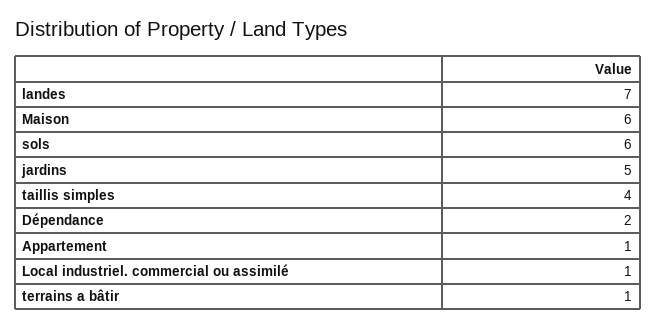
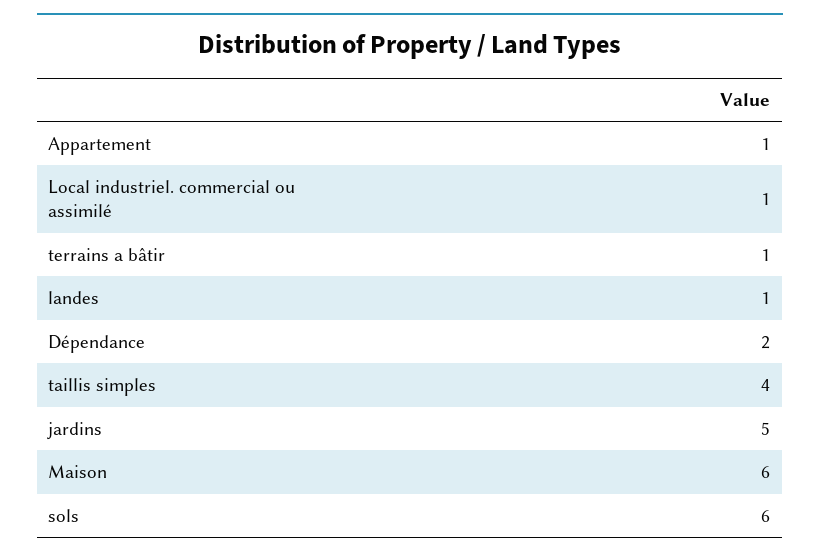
landes: 7 -> 1

